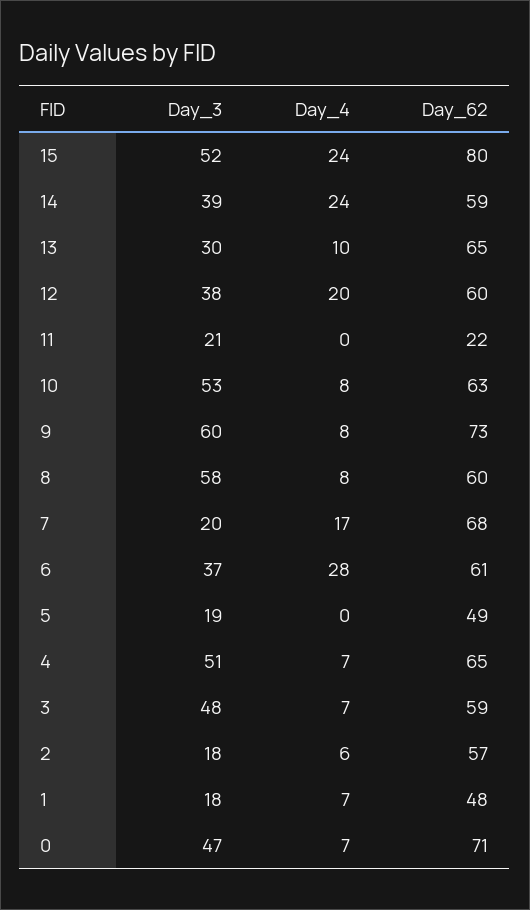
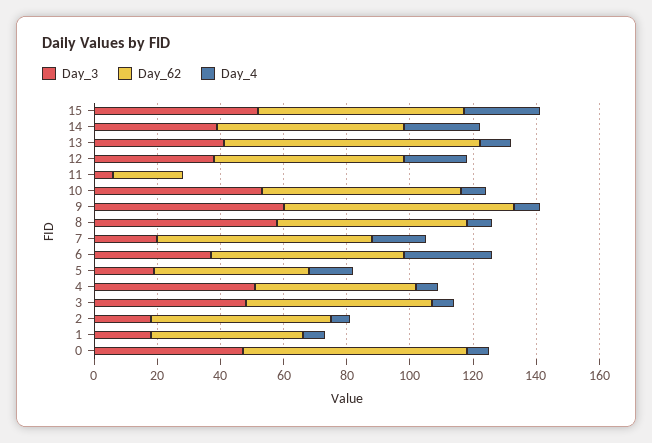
Day_62, 15: 80 -> 65
Day_3, 13: 30 -> 40
Day_62, 13: 65 -> 80
Day_3, 11: 21 -> 5
Day_4, 5: 0 -> 15
Day_62, 4: 65 -> 50

